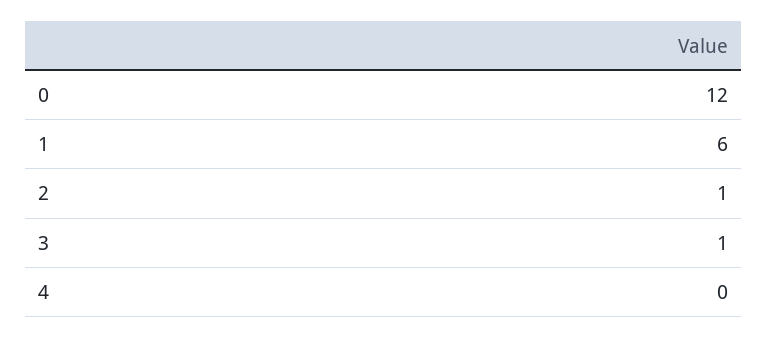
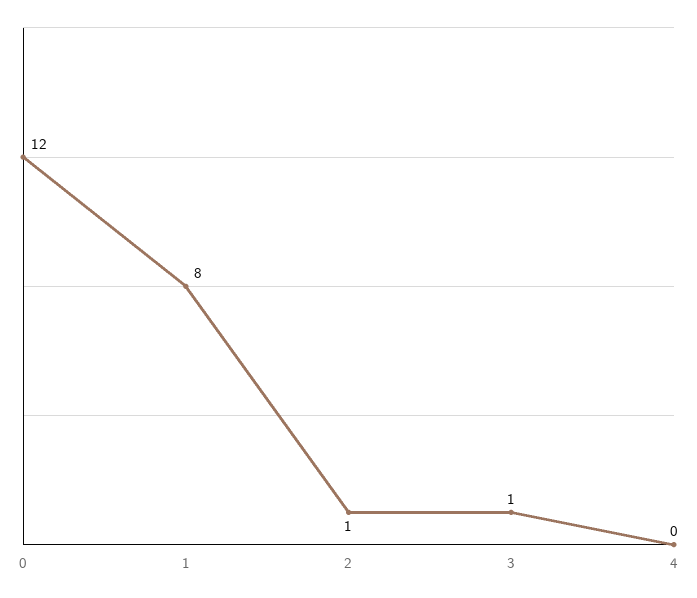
1: 6 -> 8

